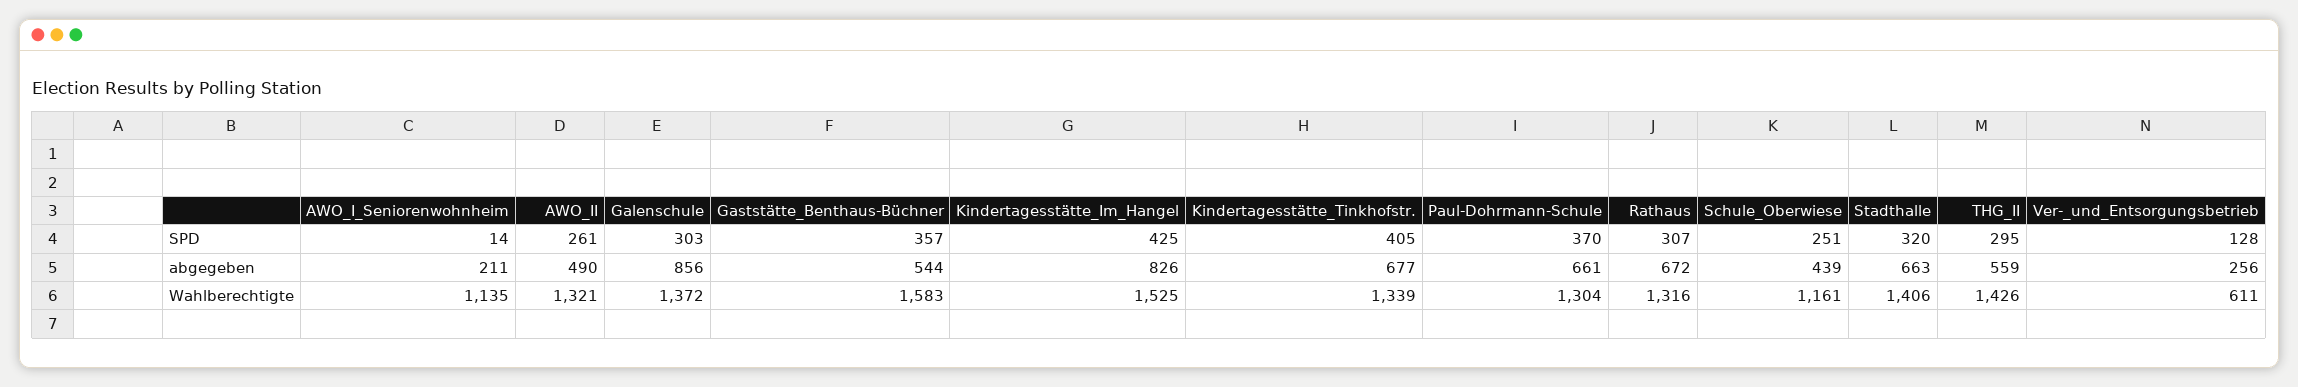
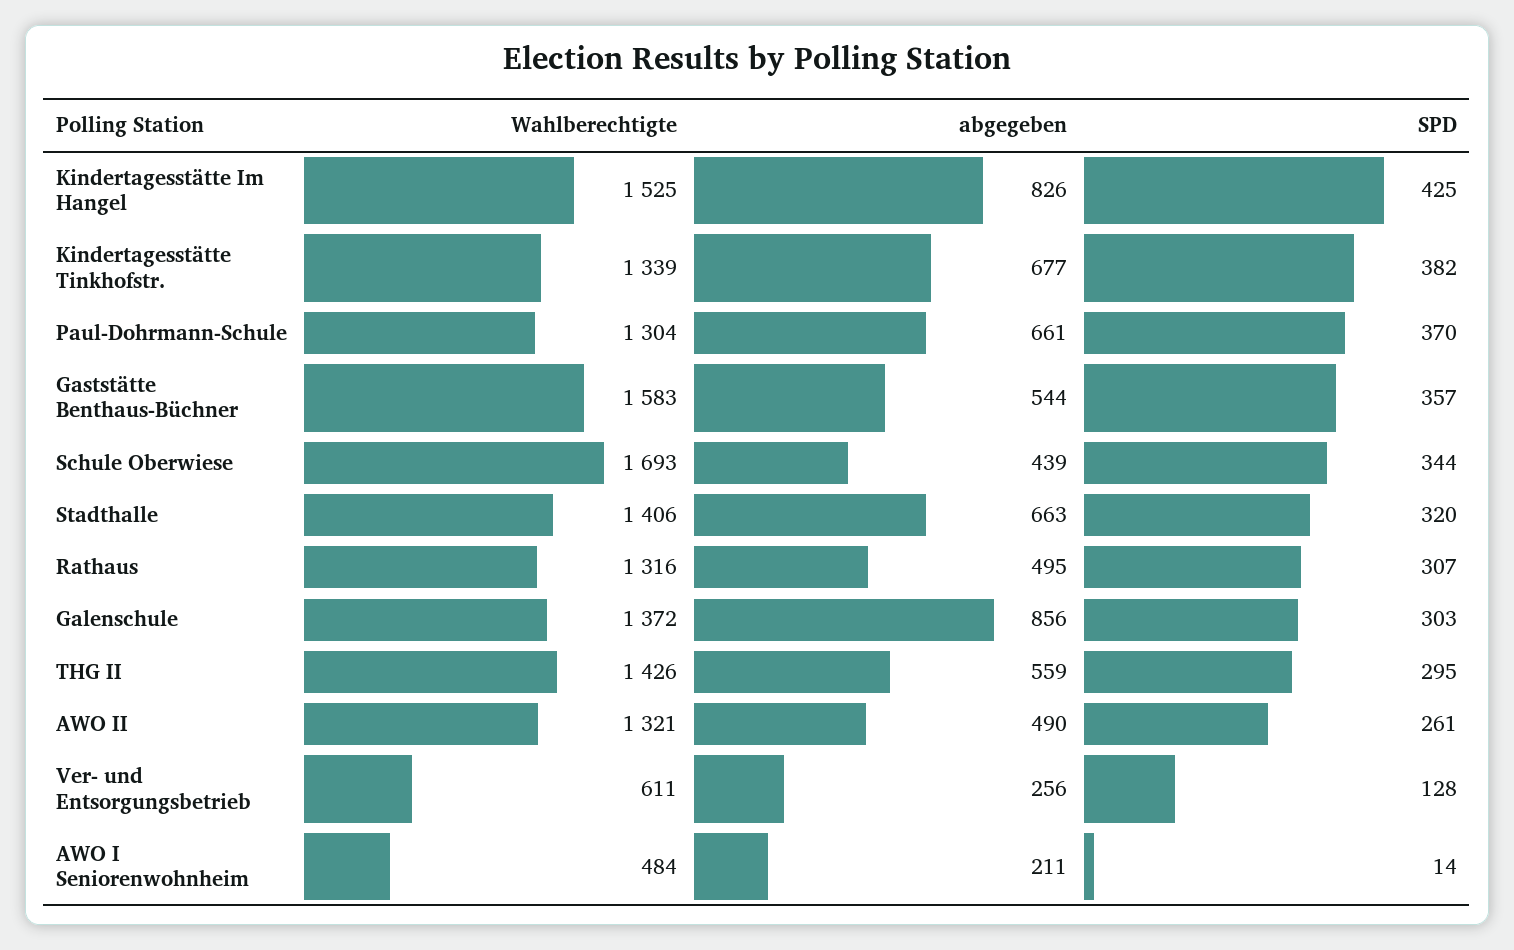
Kindertagesstätte_Tinkhofstr., SPD: 405 -> 382
Schule_Oberwiese, SPD: 251 -> 344
Rathaus, abgegeben: 672 -> 495
AWO_I_Seniorenwohnheim, Wahlberechtigte: 1135 -> 484
Schule_Oberwiese, Wahlberechtigte: 1161 -> 1693

